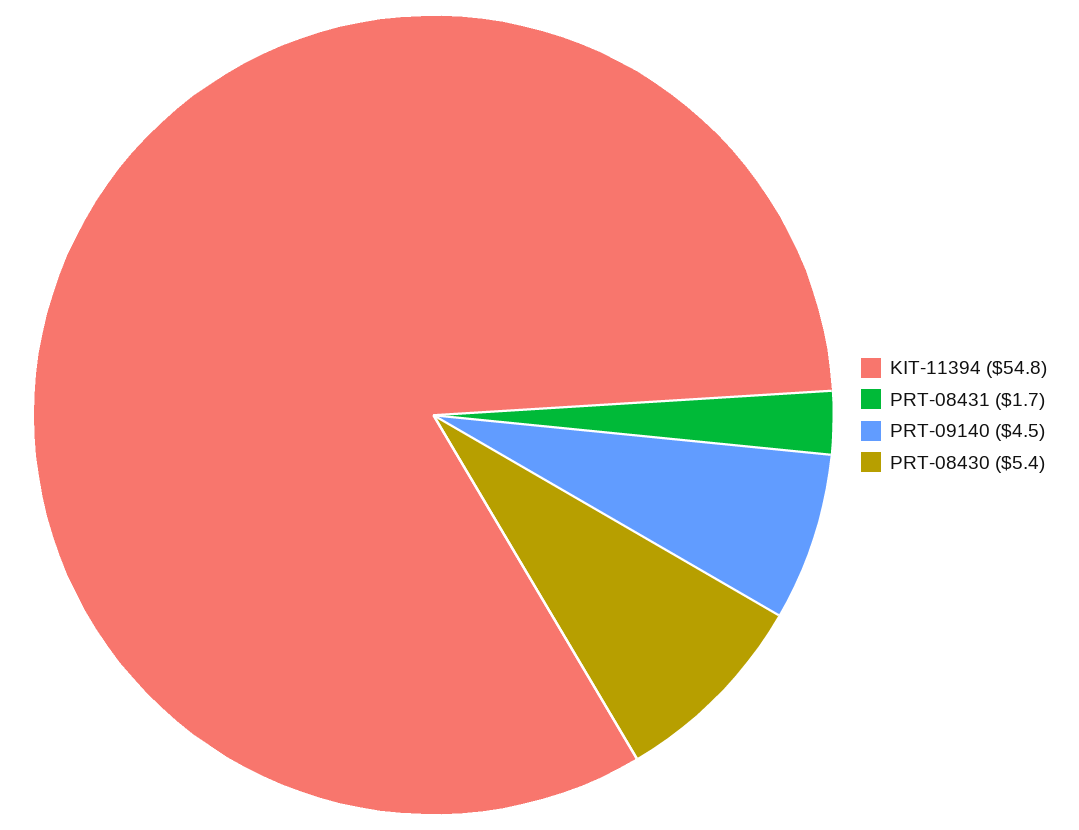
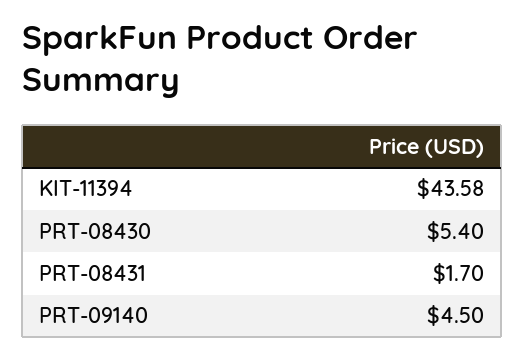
KIT-11394: 54.8 -> 43.58

